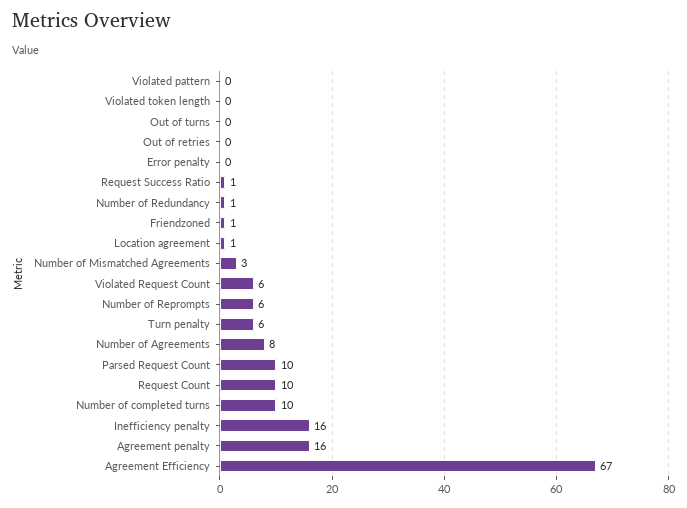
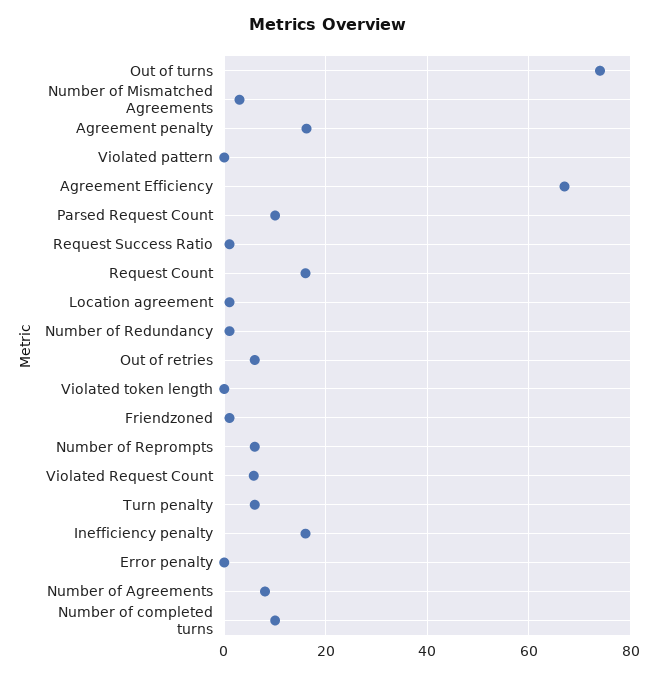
Out of turns: 0 -> 74
Out of retries: 0 -> 6
Request Count: 10 -> 16

